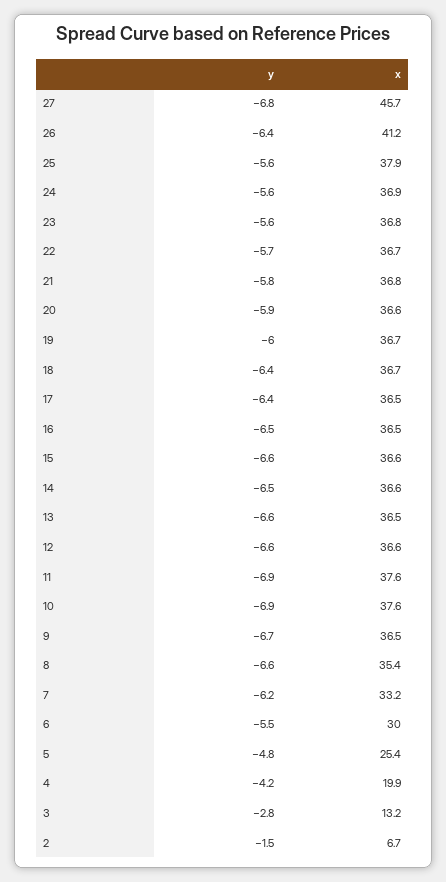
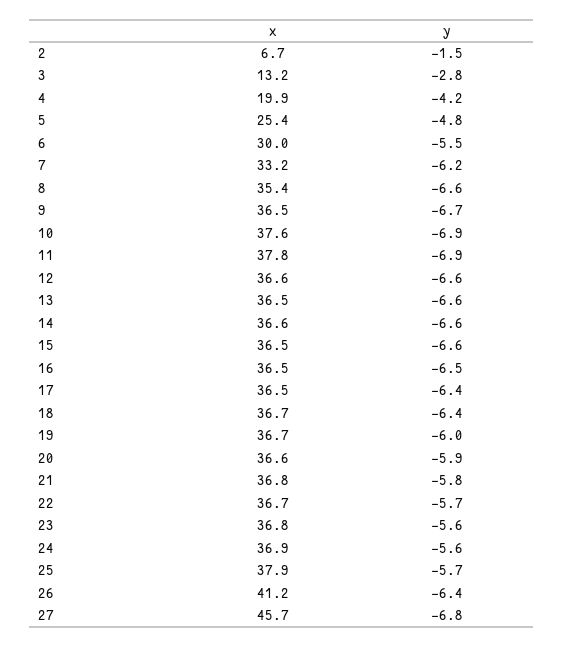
y, 25: -5.6 -> -5.7
x, 15: 36.6 -> 36.5
y, 14: -6.5 -> -6.6
x, 11: 37.6 -> 37.8

